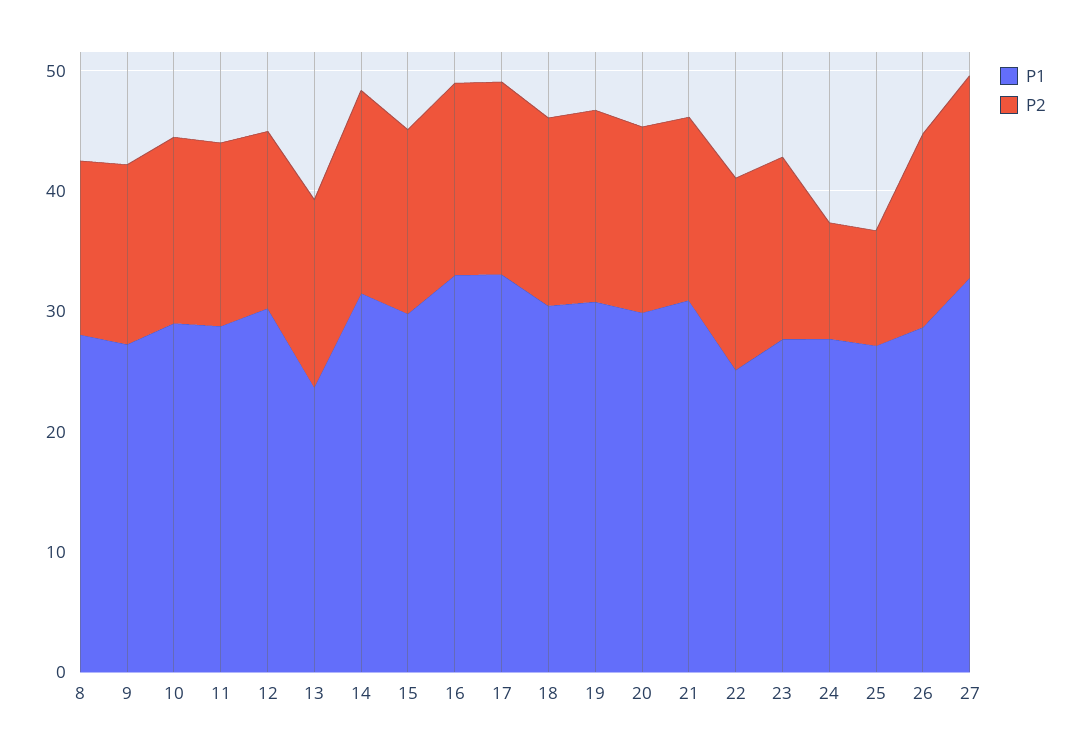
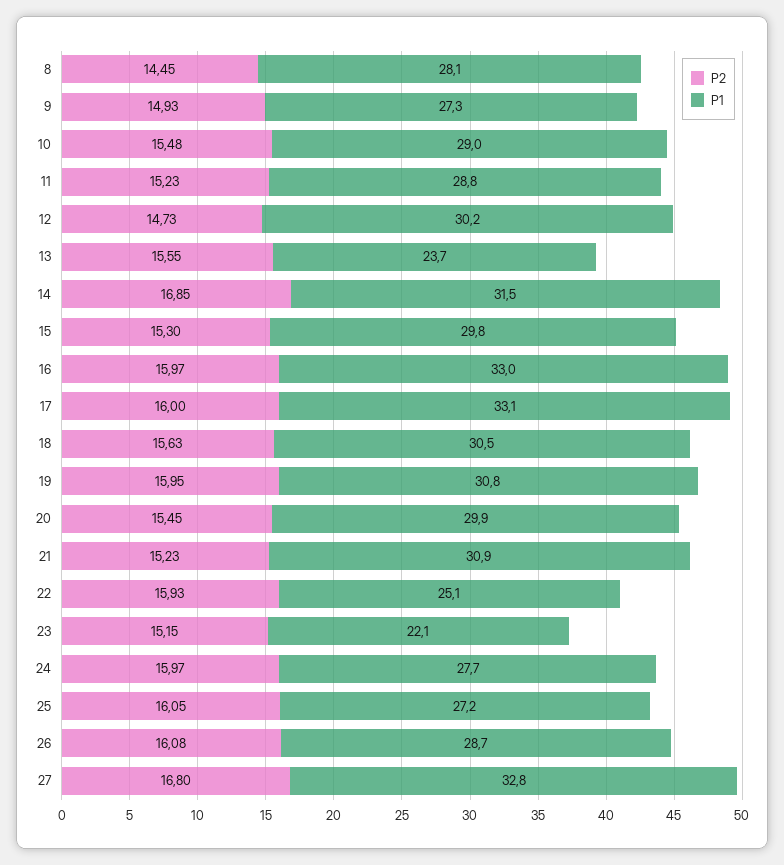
P1, 23: 28 -> 22.1
P2, 24: 10 -> 15.97
P2, 25: 10 -> 16.05

